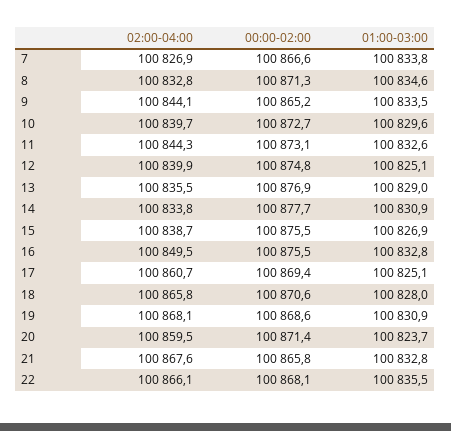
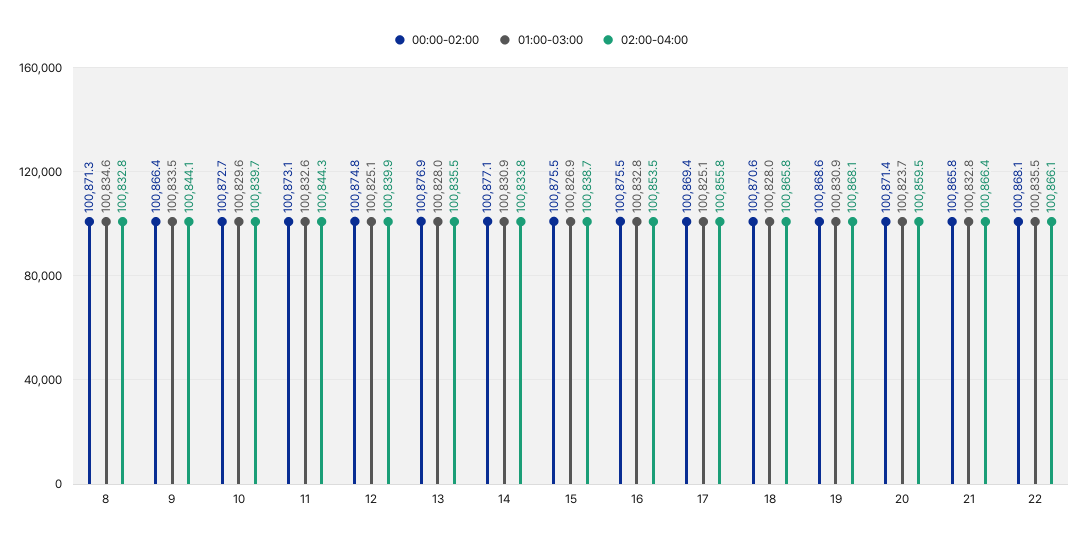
02:00-04:00, 7: 100826.9 -> none
00:00-02:00, 7: 100866.6 -> none
01:00-03:00, 7: 100833.8 -> none
00:00-02:00, 9: 100865.2 -> 100866.4
01:00-03:00, 13: 100829 -> 100828
00:00-02:00, 14: 100877.7 -> 100877.1
02:00-04:00, 16: 100849.5 -> 100853.5
02:00-04:00, 17: 100860.7 -> 100855.8
02:00-04:00, 21: 100867.6 -> 100866.4

